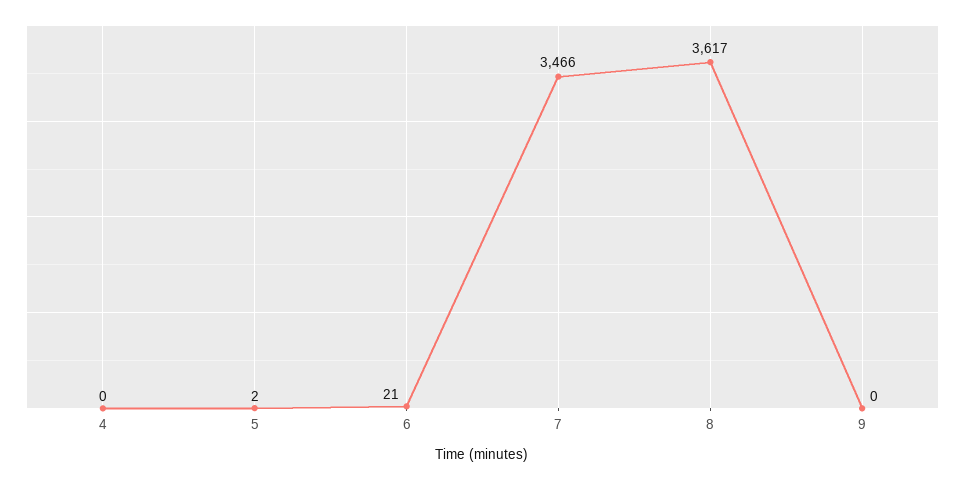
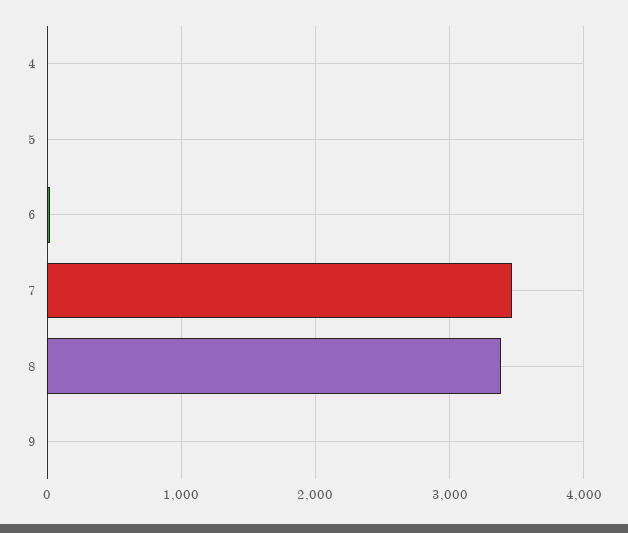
8: 3617 -> 3400

